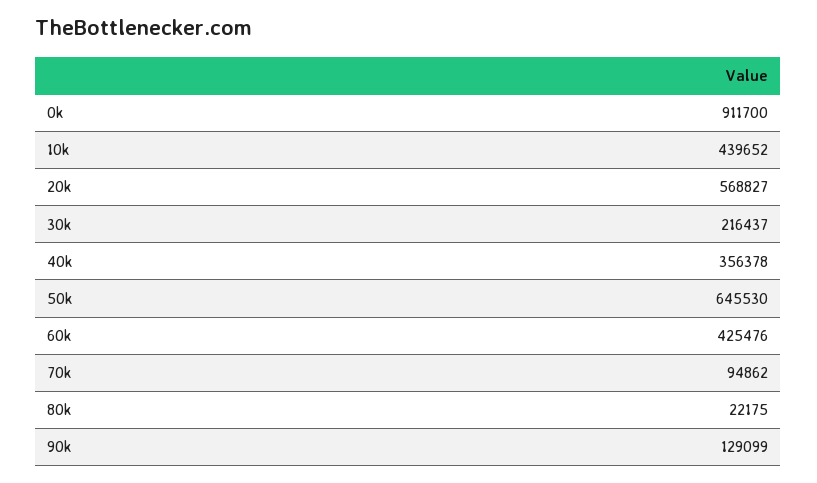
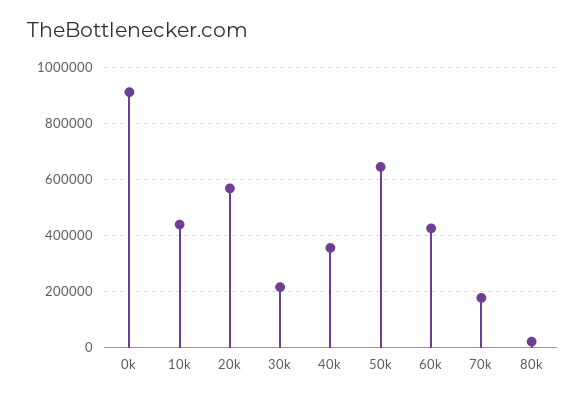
70k: 94862 -> 175000
90k: 129099 -> none

